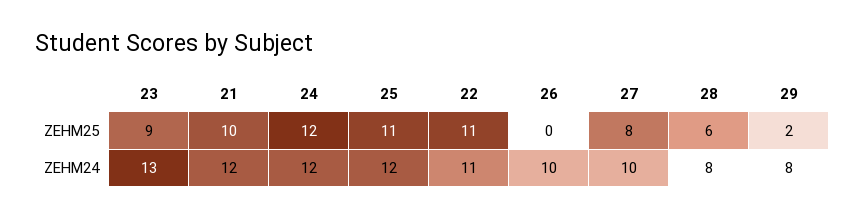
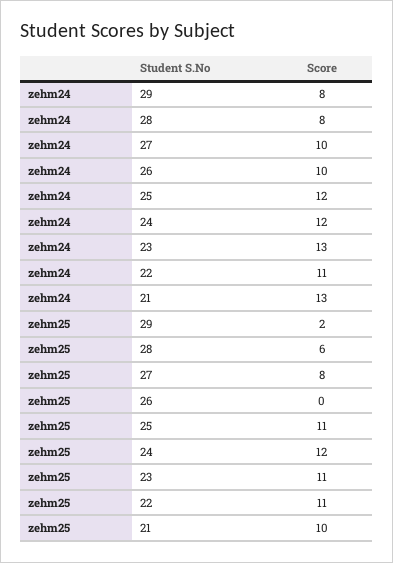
23, ZEHM25: 9 -> 11
21, ZEHM24: 12 -> 13

